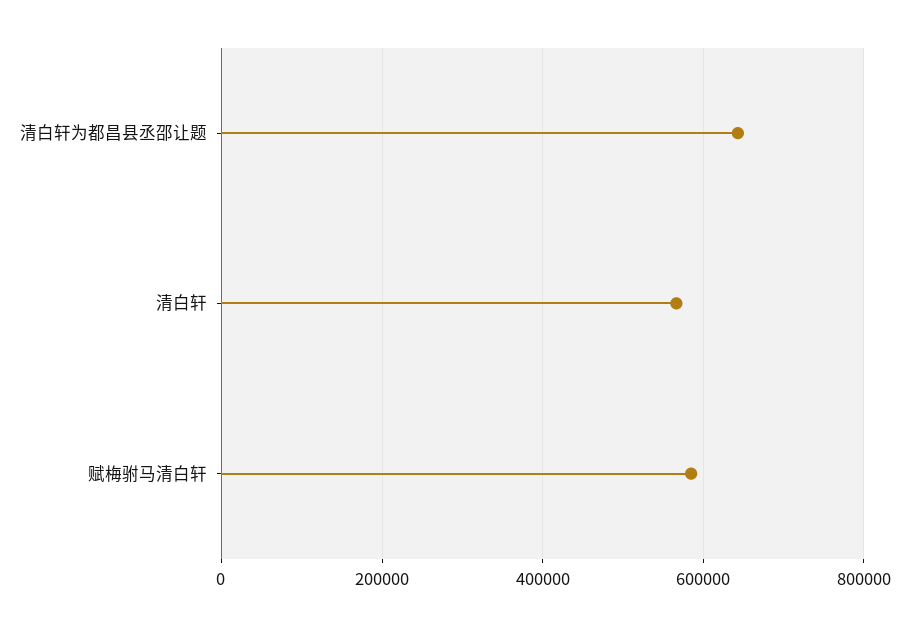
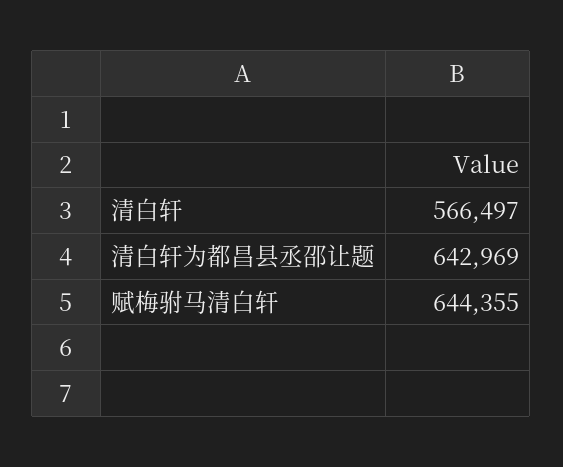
赋梅驸马清白轩: 580000 -> 644355

